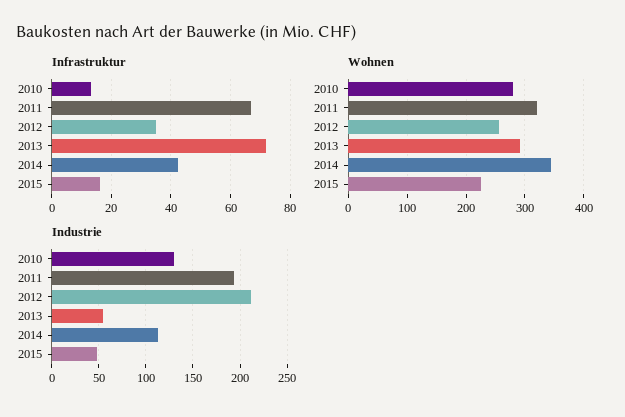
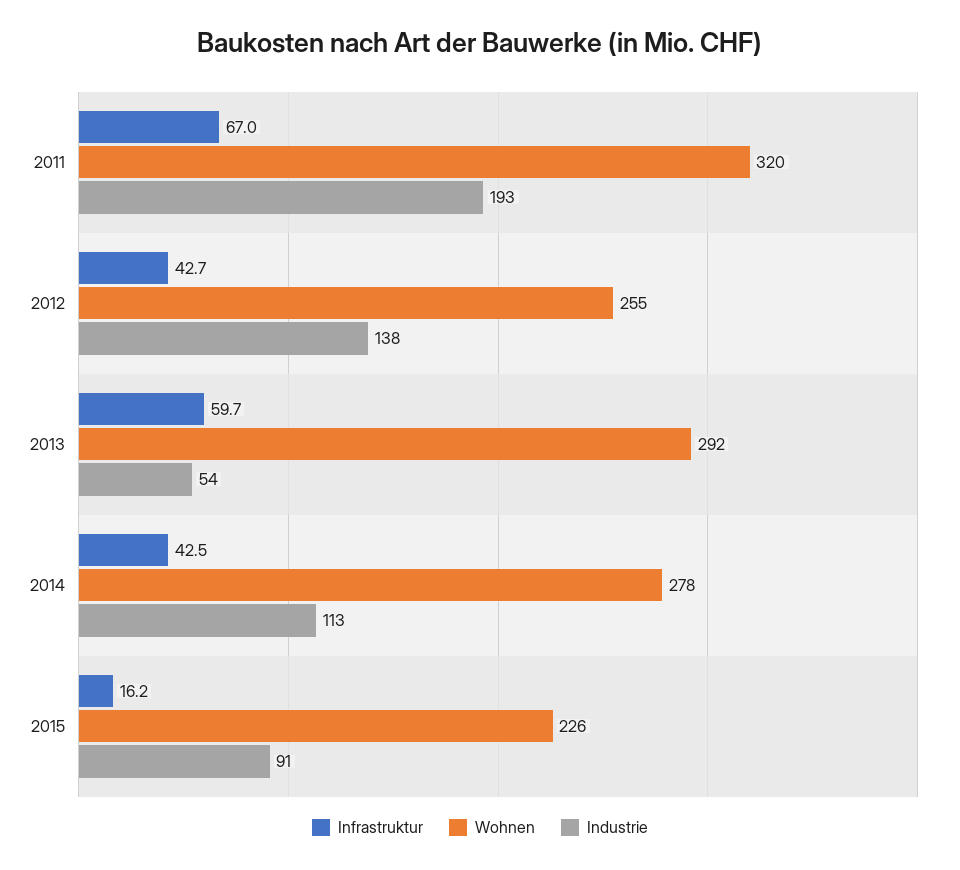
Infrastruktur, 2010: 12.5 -> none
Infrastruktur, 2012: 35 -> 42.7
Infrastruktur, 2013: 72.5 -> 59.7
Wohnen, 2010: 280 -> none
Wohnen, 2014: 340 -> 278
Industrie, 2010: 130 -> none
Industrie, 2012: 210 -> 138
Industrie, 2015: 50 -> 91

